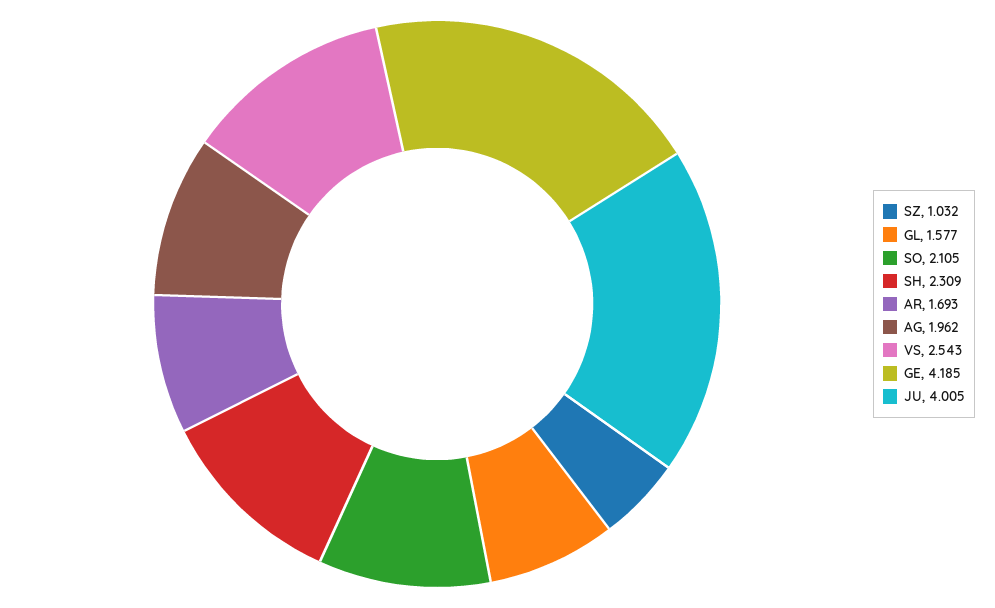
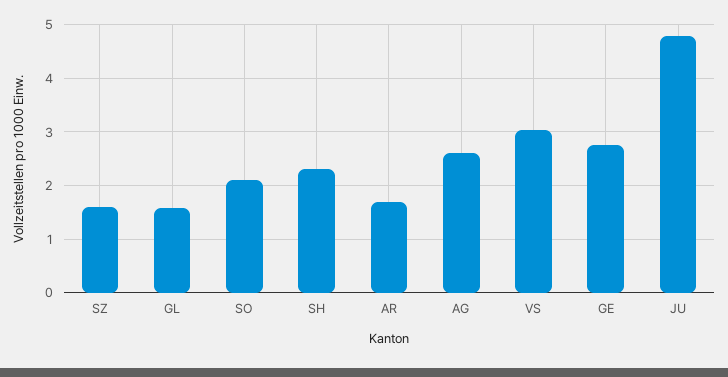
SZ: 1.032 -> 1.6
AG: 1.962 -> 2.6
VS: 2.543 -> 3
GE: 4.185 -> 2.8
JU: 4.005 -> 4.8

